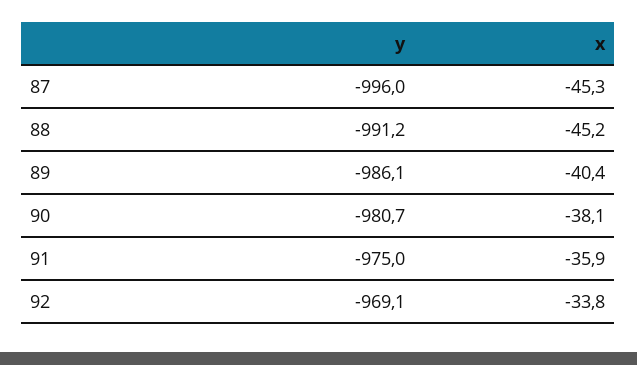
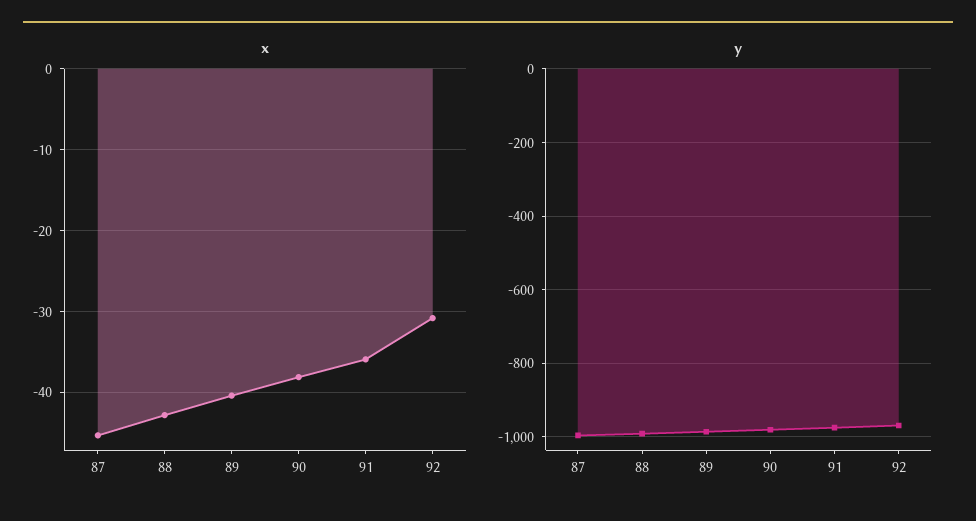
x, 88: -45.2 -> -43
x, 92: -33.8 -> -31

